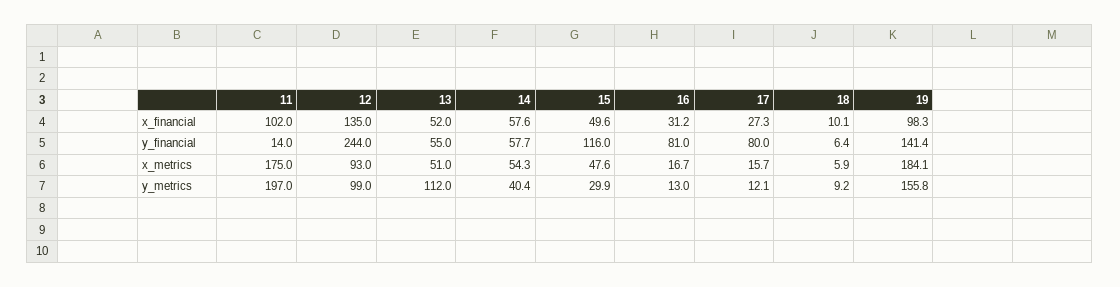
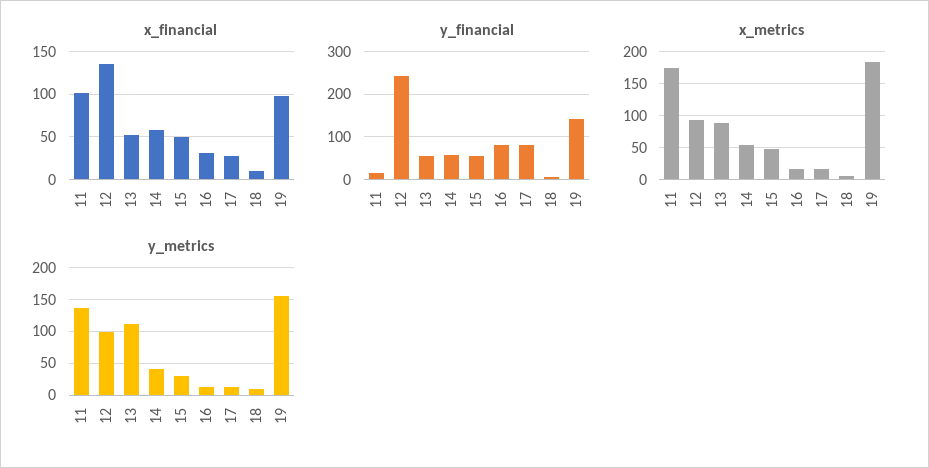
y_financial, 15: 116 -> 60
x_metrics, 13: 51 -> 90
y_metrics, 11: 197 -> 140

